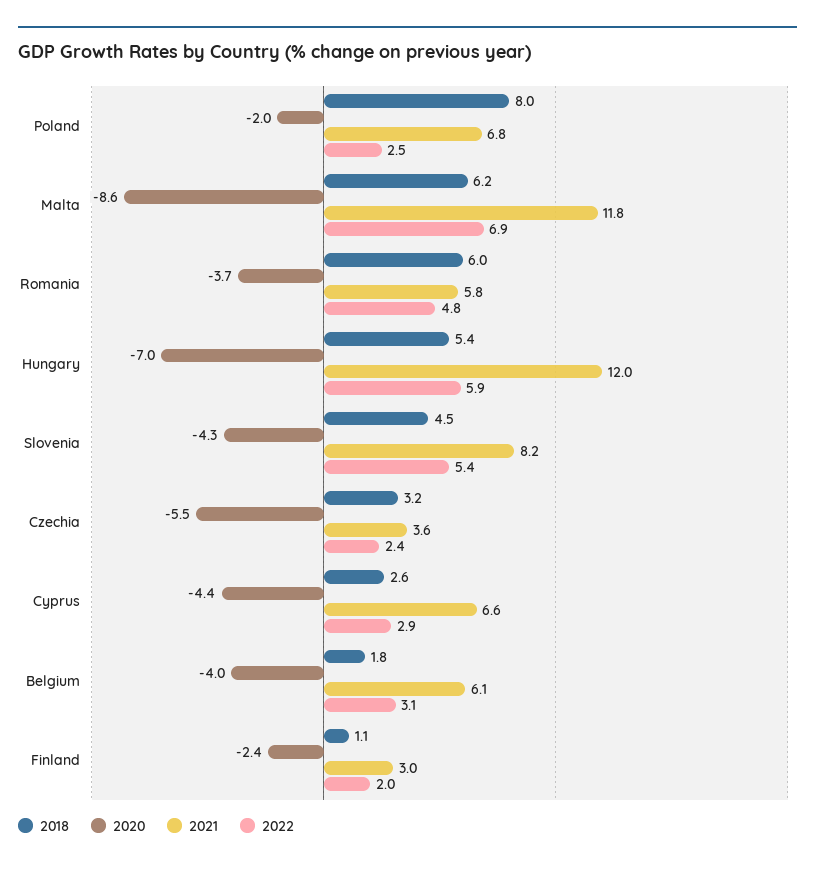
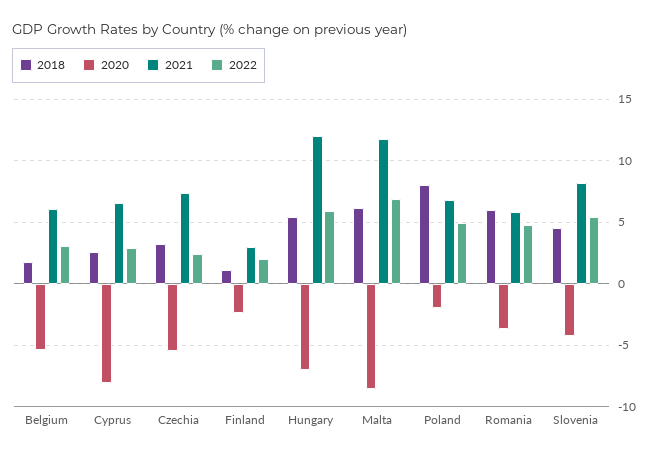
2022, Poland: 2.5 -> 5
2021, Czechia: 3.6 -> 7.5
2020, Cyprus: -4.4 -> -8
2020, Belgium: -4 -> -5.5

